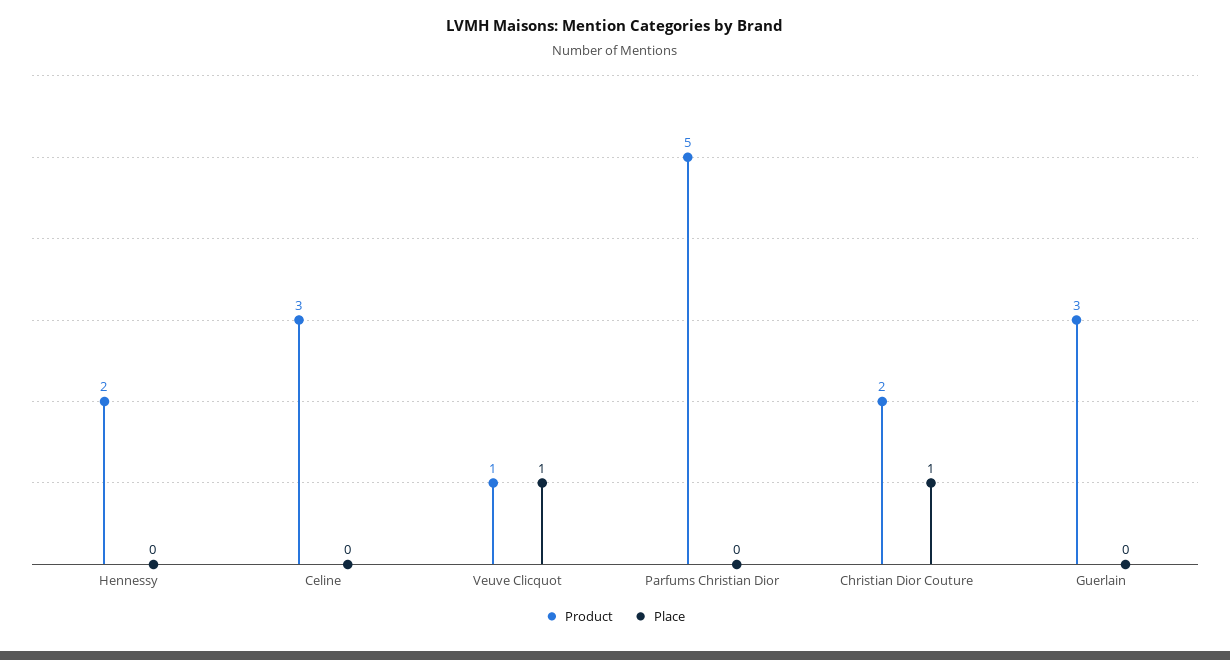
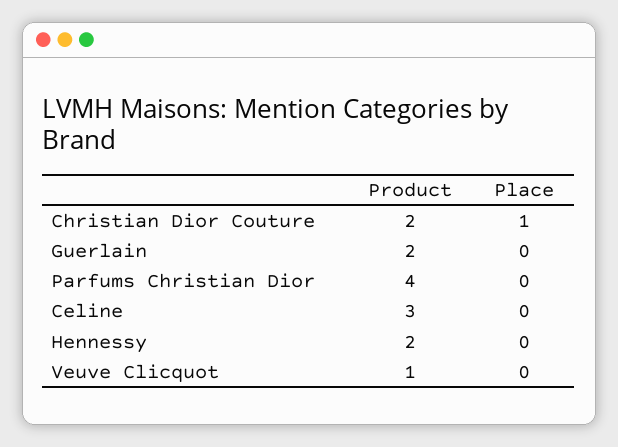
Place, Veuve Clicquot: 1 -> 0
Product, Parfums Christian Dior: 5 -> 4
Product, Guerlain: 3 -> 2

